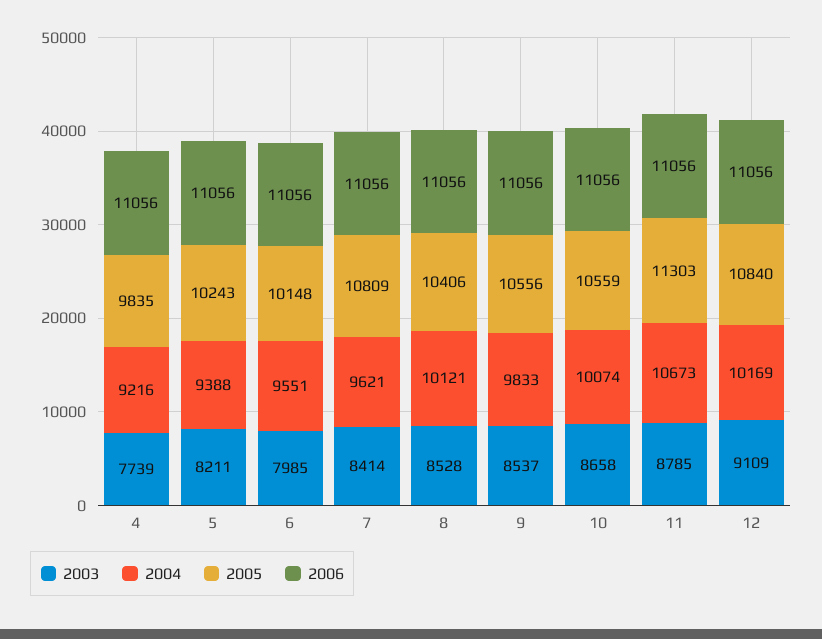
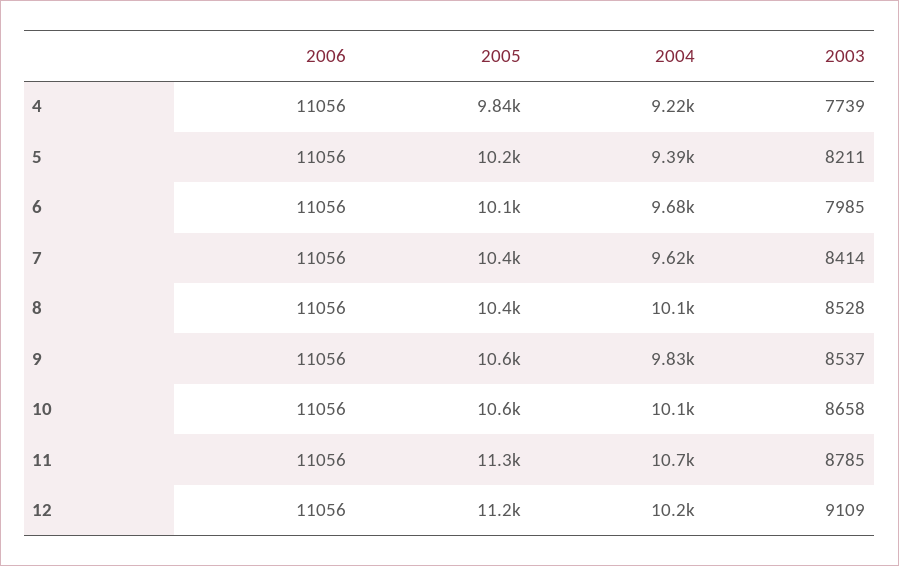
2004, 6: 9551 -> 9680
2005, 7: 10809 -> 10400
2005, 12: 10840 -> 11200

